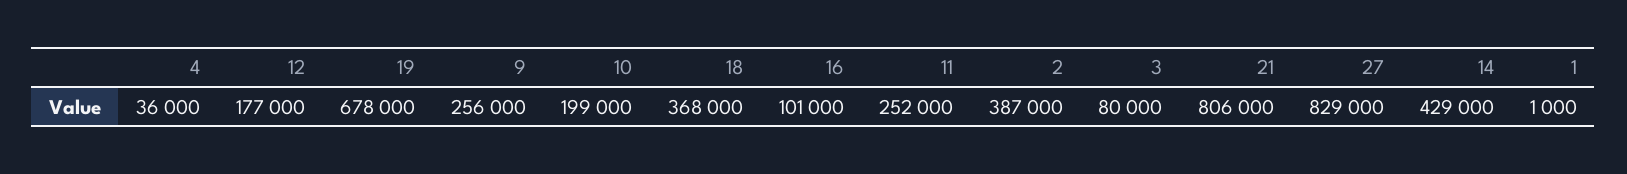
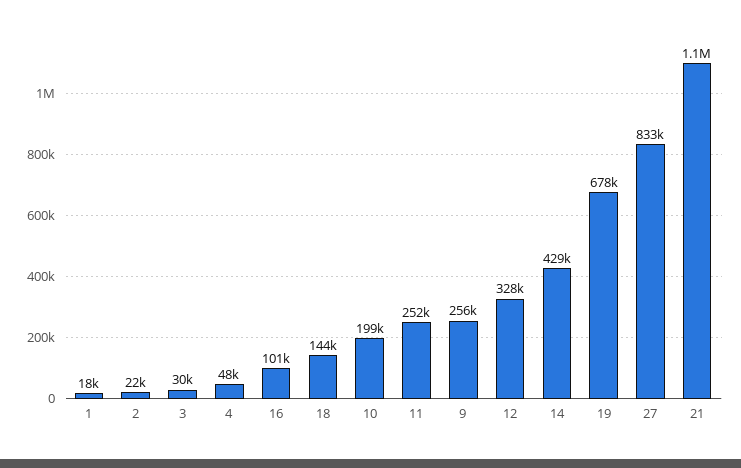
4: 36000 -> 48000
12: 177000 -> 328000
18: 368000 -> 144000
2: 387000 -> 22000
3: 80000 -> 30000
21: 806000 -> 1100000
27: 829000 -> 833000
1: 1000 -> 18000

